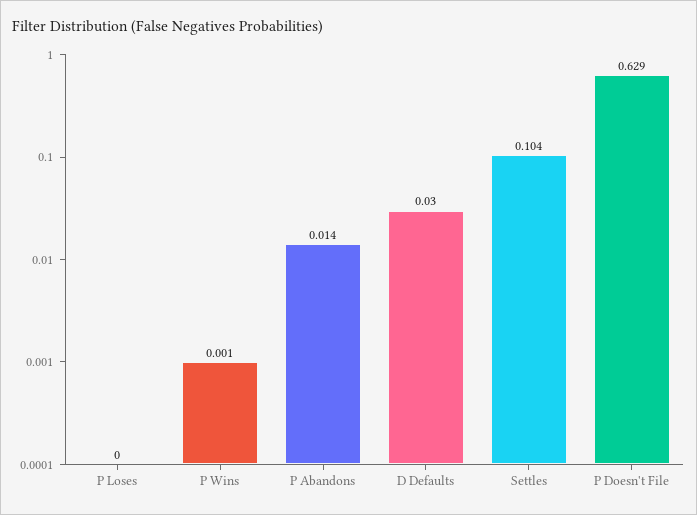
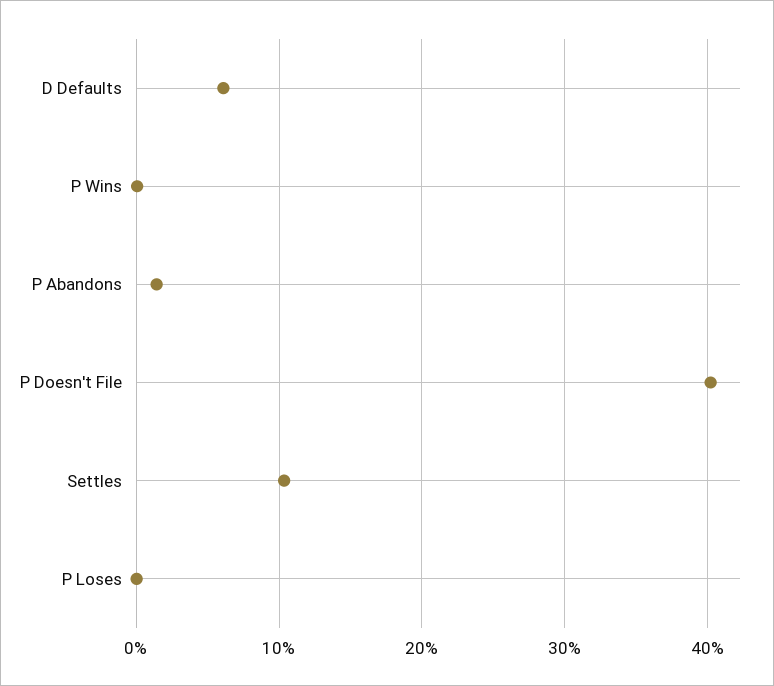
D Defaults: 0.03 -> 0.06
P Doesn't File: 0.629 -> 0.4

